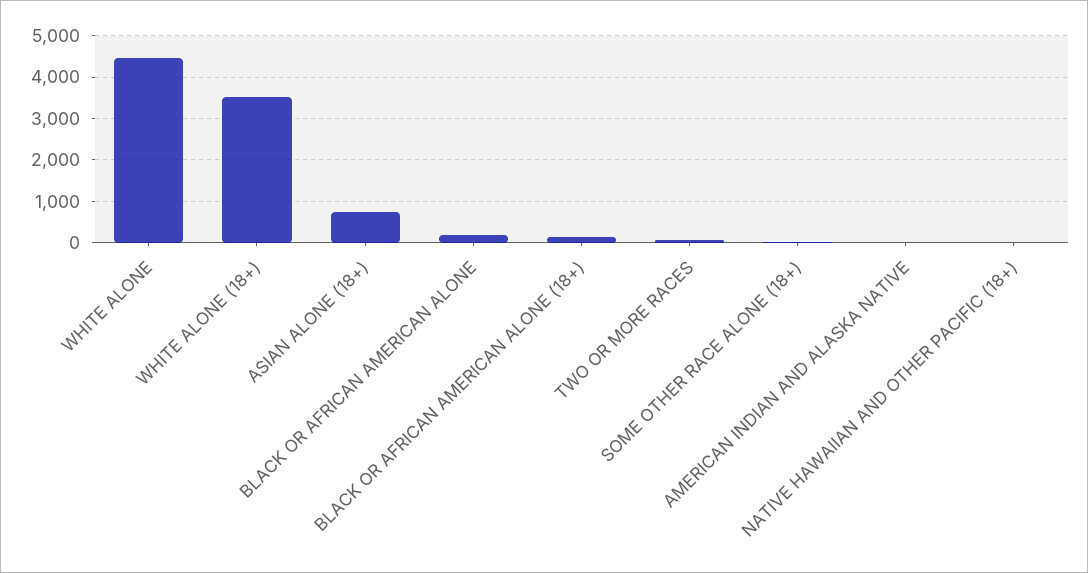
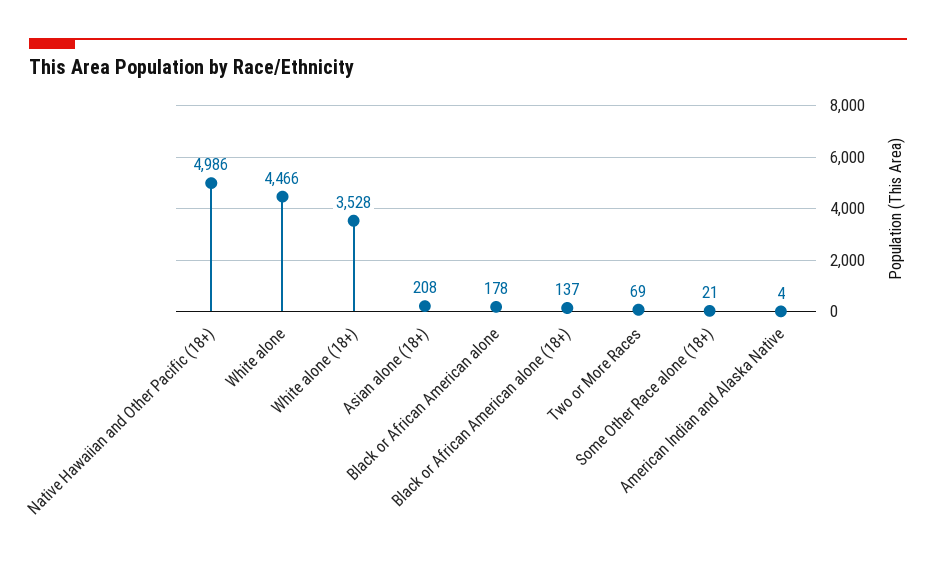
ASIAN ALONE (18+): 800 -> 208
NATIVE HAWAIIAN AND OTHER PACIFIC (18+): 0 -> 4986

